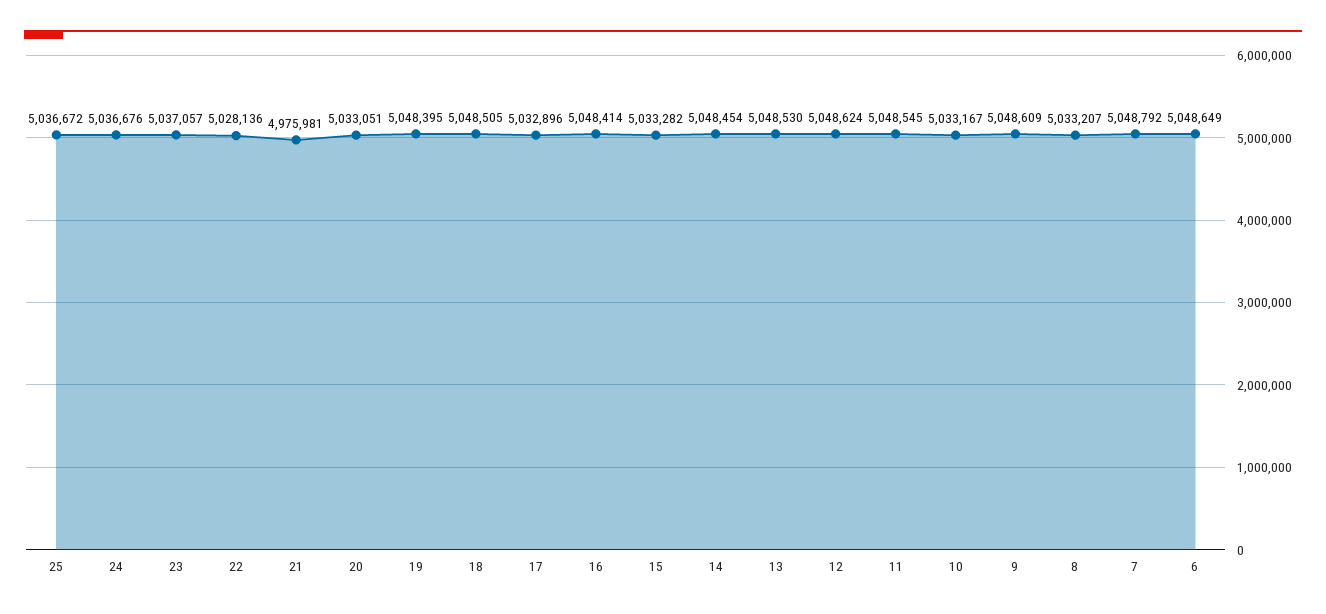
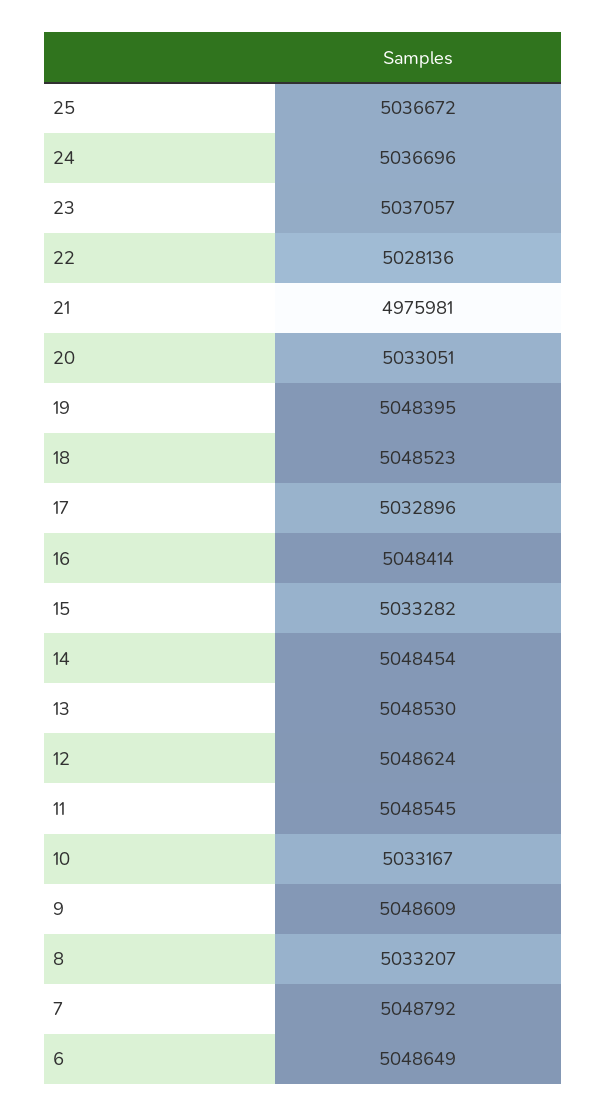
24: 5036676 -> 5036696
18: 5048505 -> 5048523

